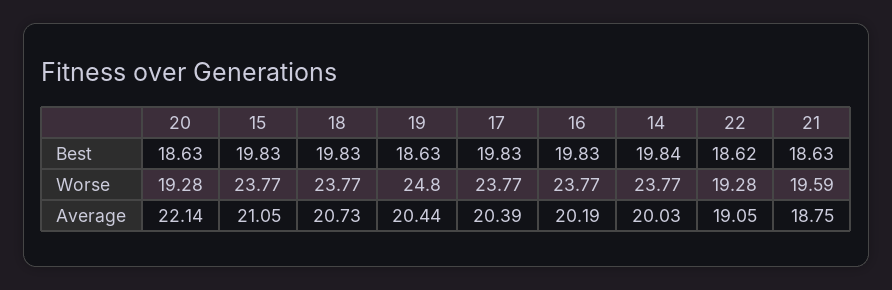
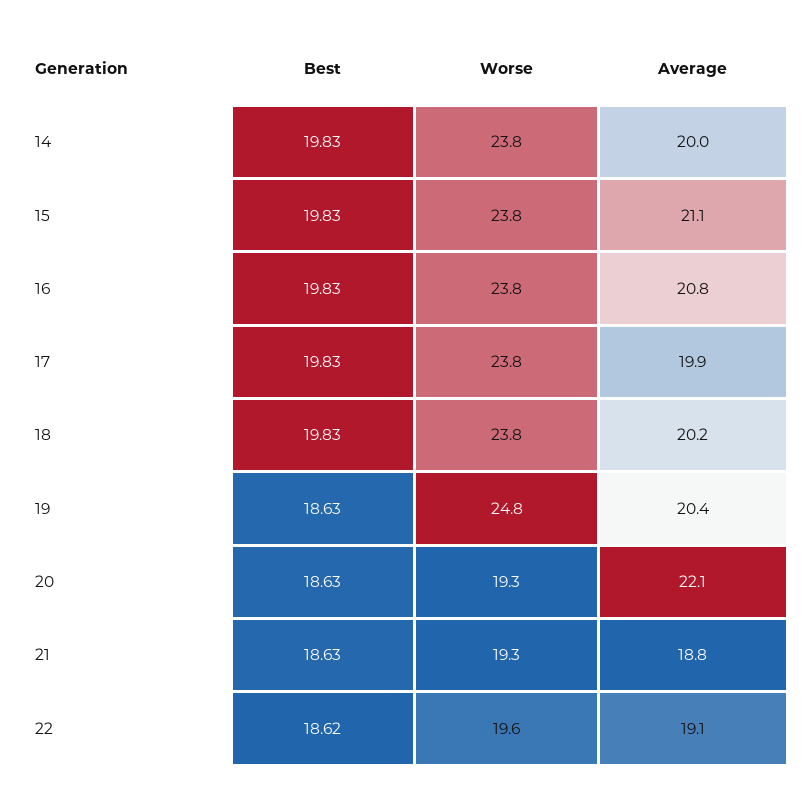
14, Best: 19.84 -> 19.83
22, Worse: 19.28 -> 19.6
21, Worse: 19.59 -> 19.3
18, Average: 20.73 -> 20.2
17, Average: 20.39 -> 19.9
16, Average: 20.19 -> 20.8

